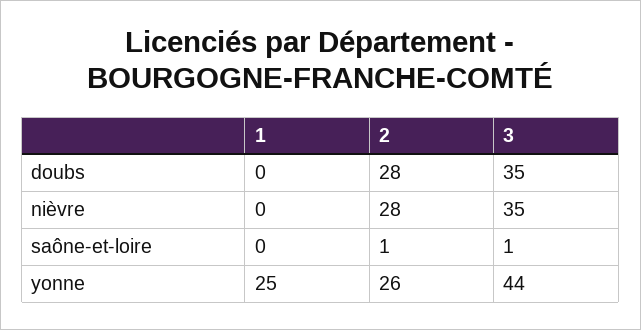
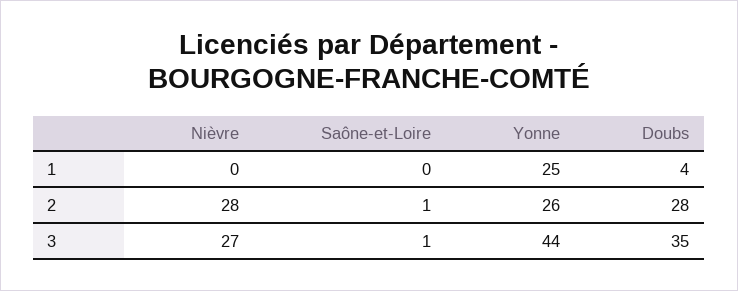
1, doubs: 0 -> 4
3, nièvre: 35 -> 27

